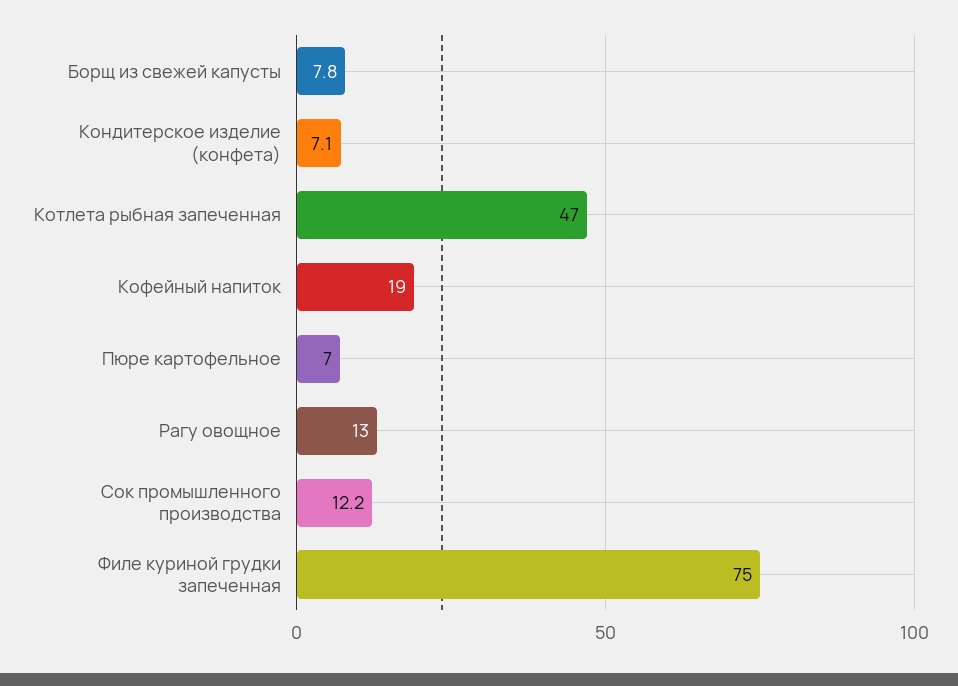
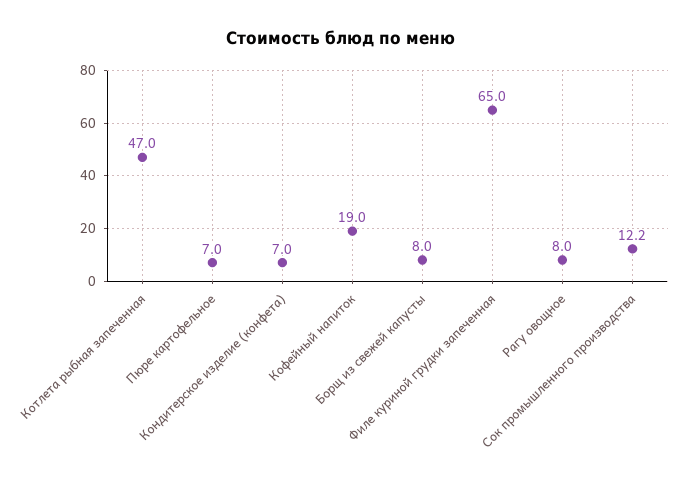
Борщ из свежей капусты: 7.8 -> 8
Кондитерское изделие (конфета): 7.1 -> 7
Рагу овощное: 13 -> 8
Филе куриной грудки запеченная: 75 -> 65

